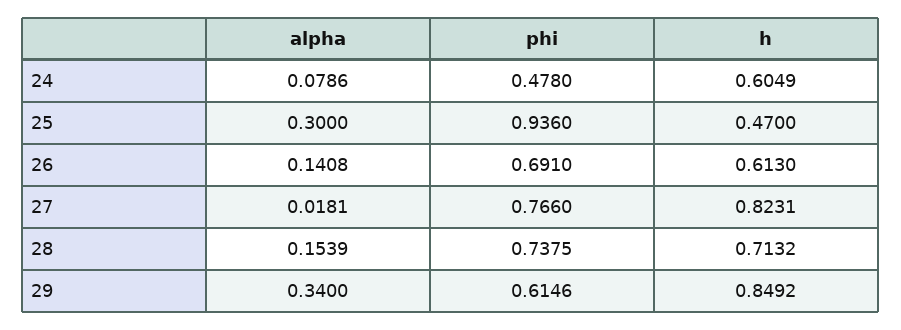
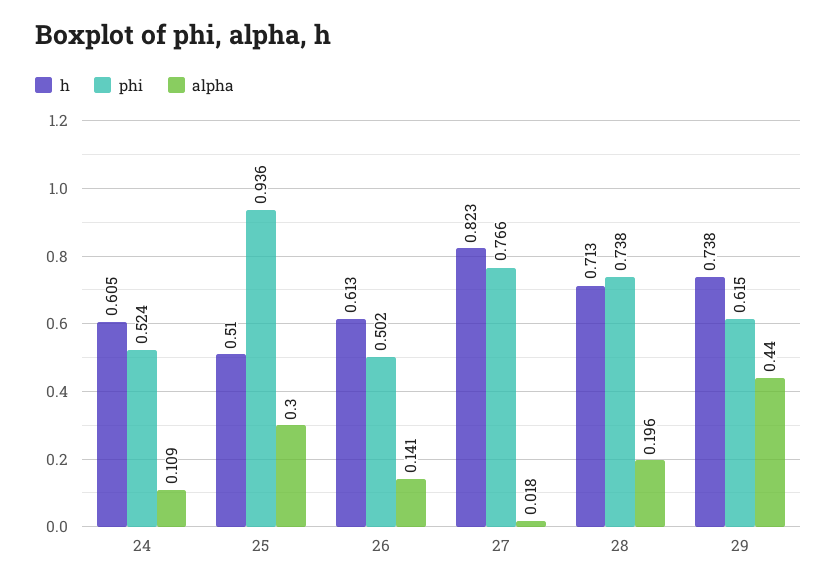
alpha, 24: 0.0786 -> 0.109
phi, 24: 0.478 -> 0.524
h, 25: 0.47 -> 0.51
phi, 26: 0.691 -> 0.502
alpha, 28: 0.1539 -> 0.196
alpha, 29: 0.34 -> 0.44
h, 29: 0.8492 -> 0.738

